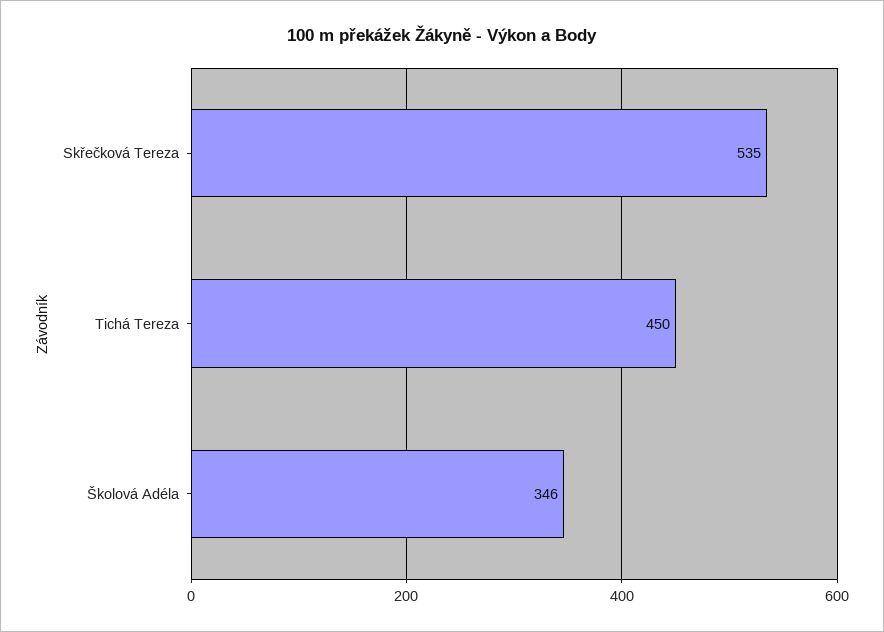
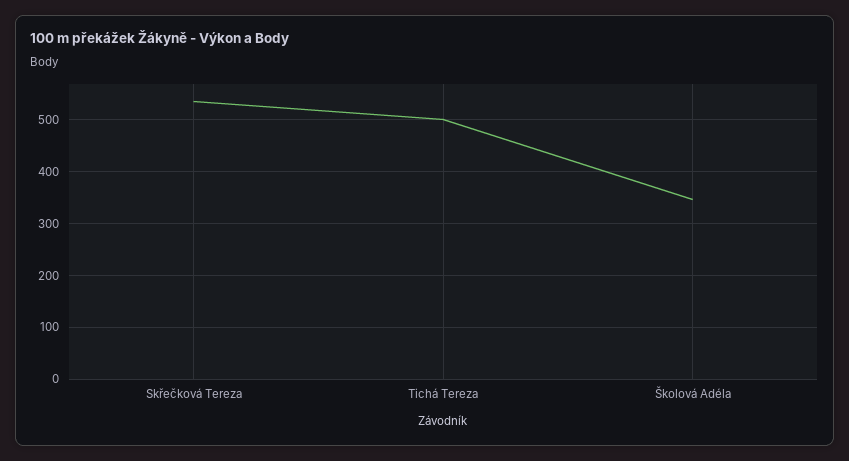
Tichá Tereza: 450 -> 500

